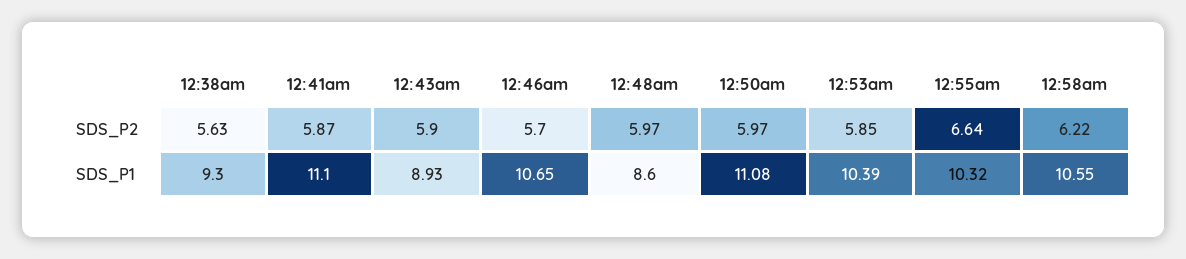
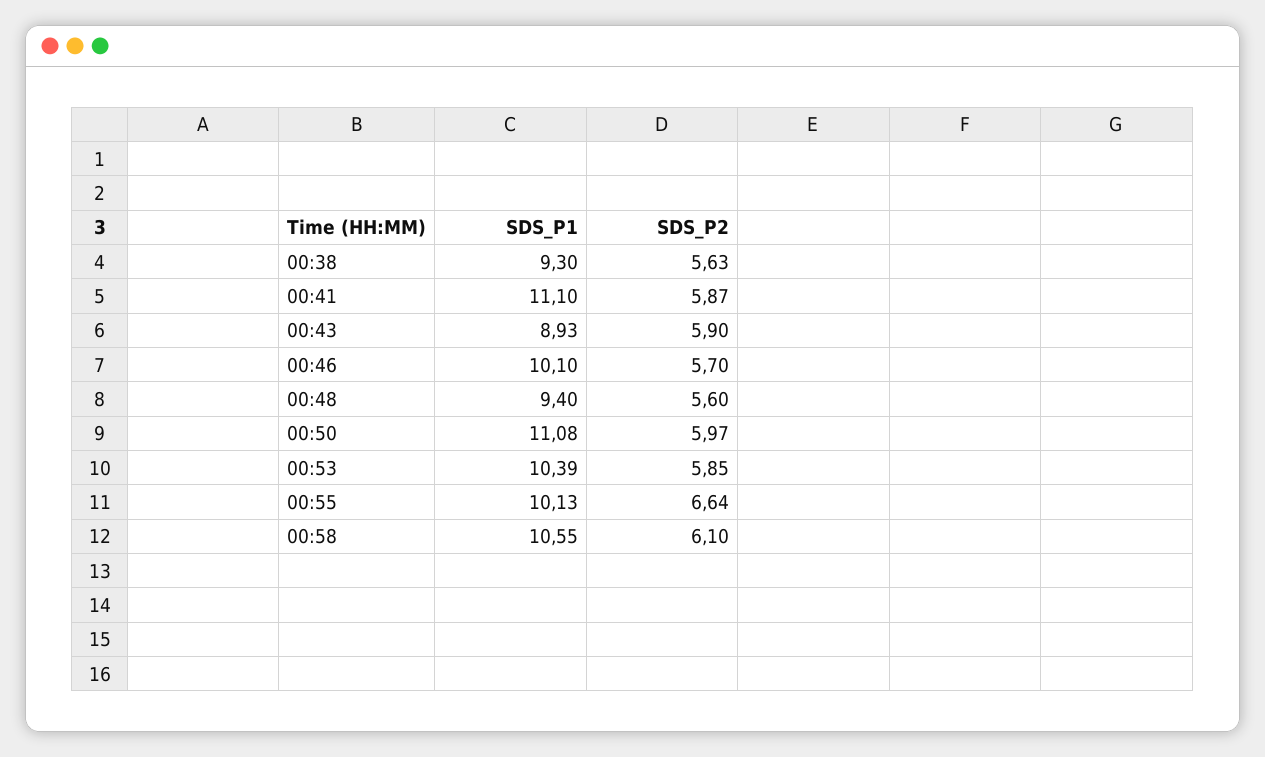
12:48am, SDS_P2: 5.97 -> 5.6
12:58am, SDS_P2: 6.22 -> 6.1
12:46am, SDS_P1: 10.65 -> 10.1
12:48am, SDS_P1: 8.6 -> 9.4
12:55am, SDS_P1: 10.32 -> 10.13

